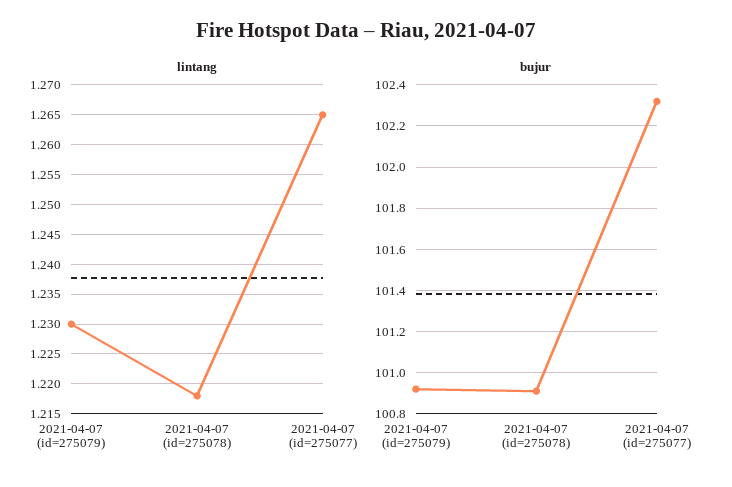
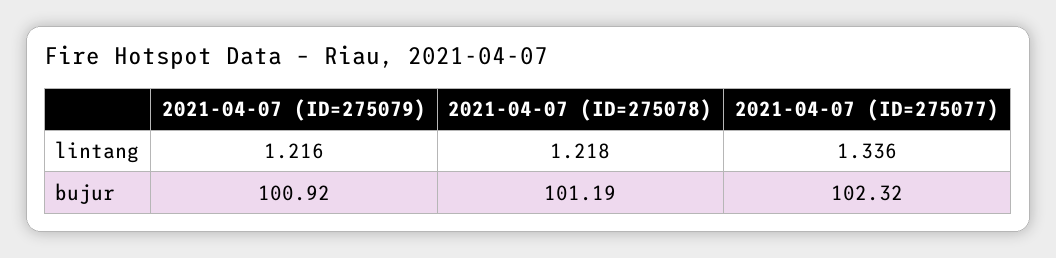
lintang, 2021-04-07 (id=275079): 1.23 -> 1.216
lintang, 2021-04-07 (id=275077): 1.265 -> 1.336
bujur, 2021-04-07 (id=275078): 100.9 -> 101.19

